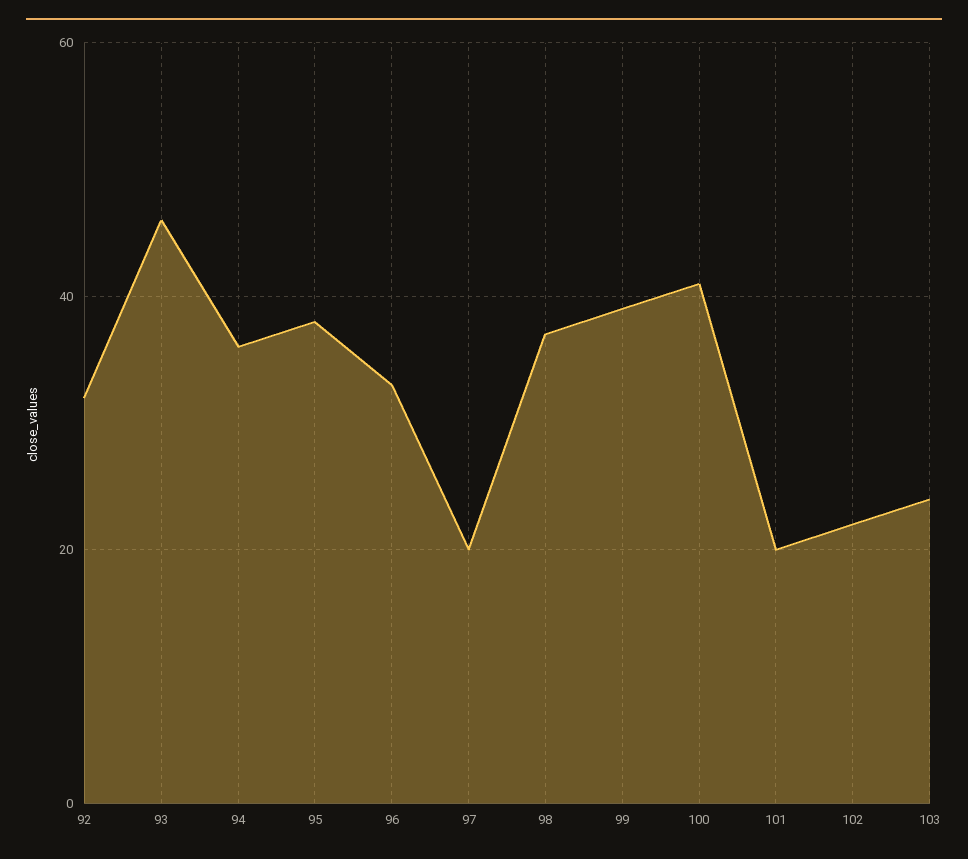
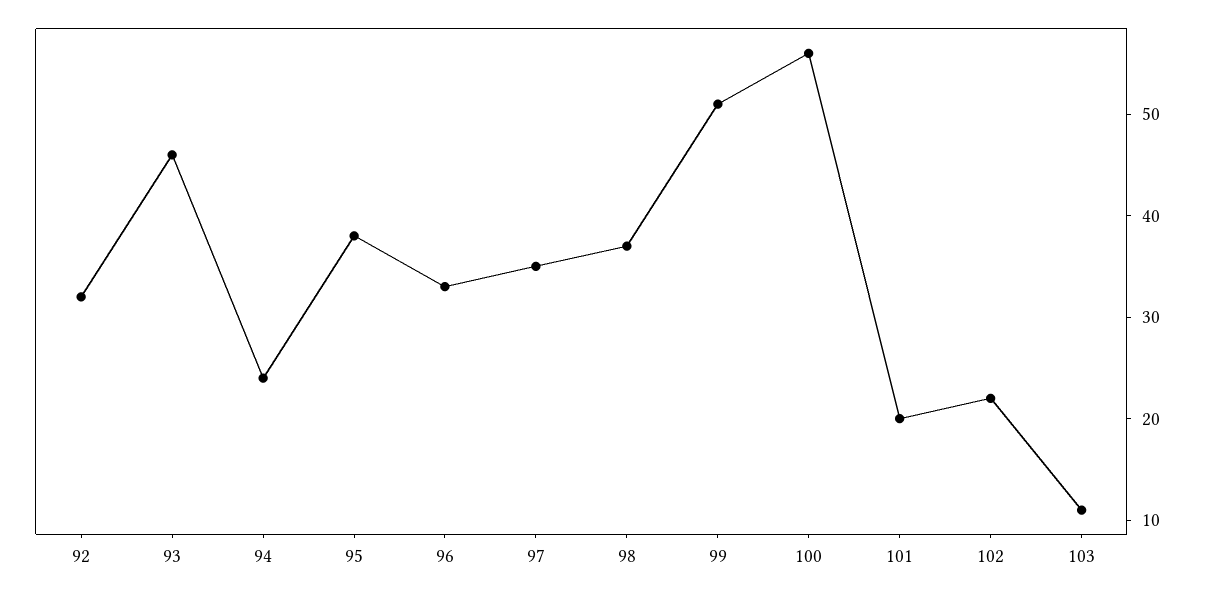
94: 35 -> 24
97: 20 -> 35
99: 40 -> 51
100: 40 -> 56
103: 25 -> 11

